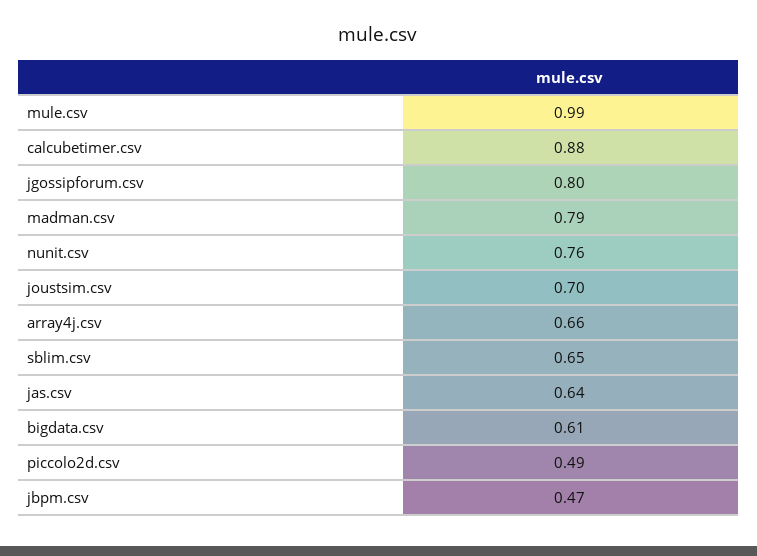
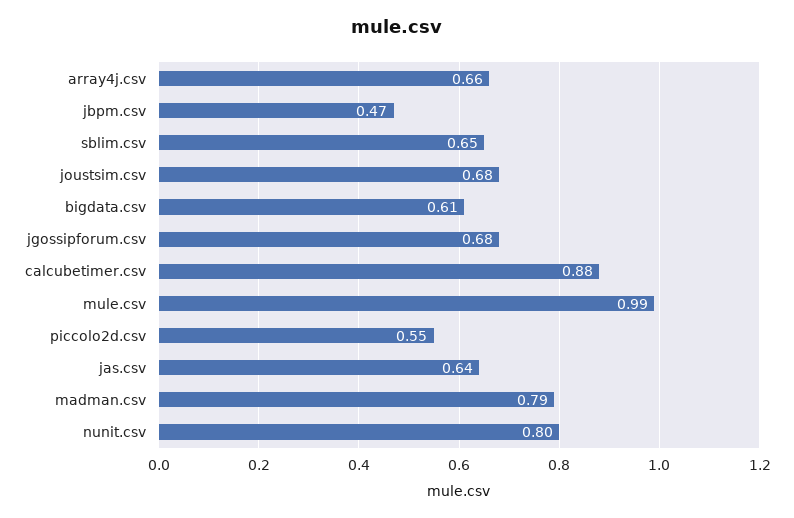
jgossipforum.csv: 0.8 -> 0.68
nunit.csv: 0.76 -> 0.8
joustsim.csv: 0.7 -> 0.68
piccolo2d.csv: 0.49 -> 0.55

